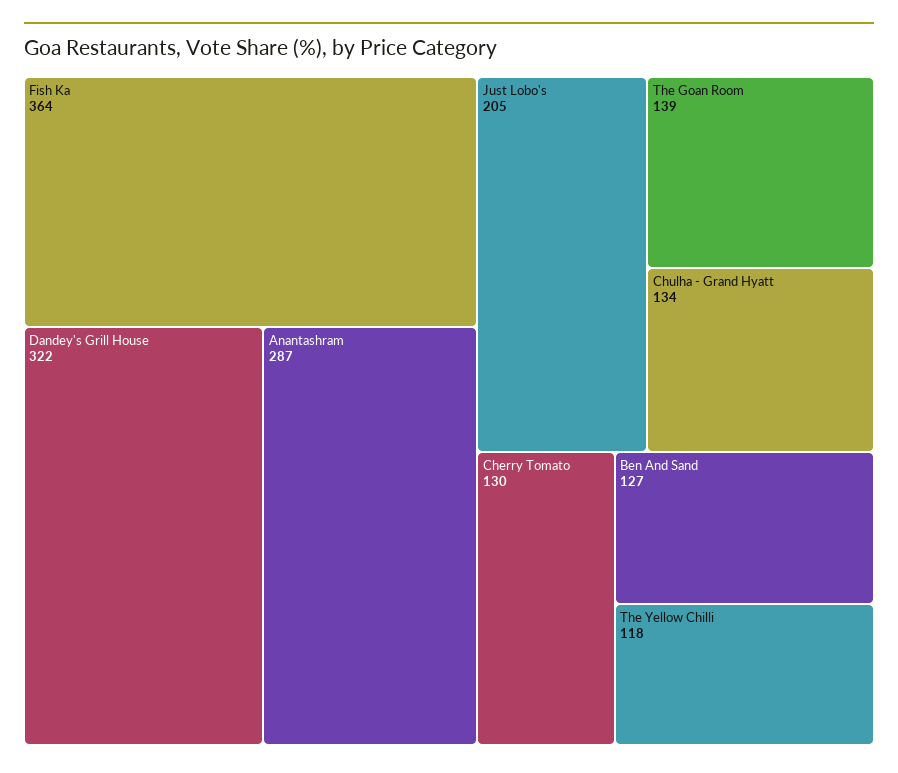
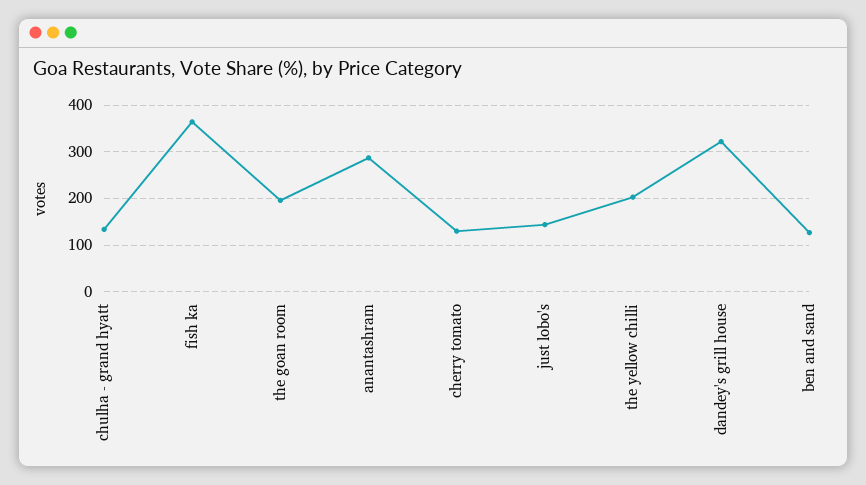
Just Lobo's: 205 -> 140
The Goan Room: 139 -> 200
The Yellow Chilli: 118 -> 200

